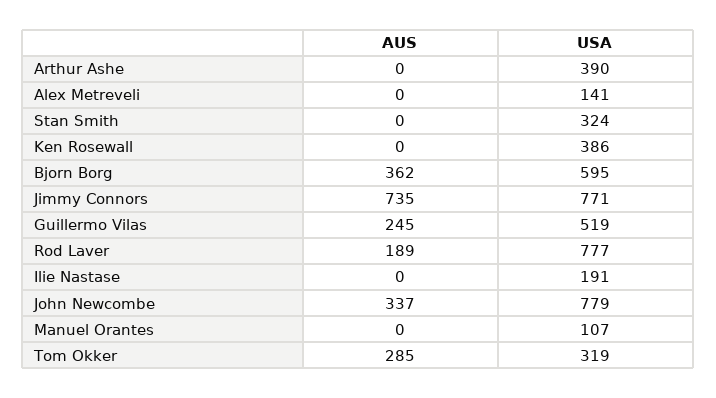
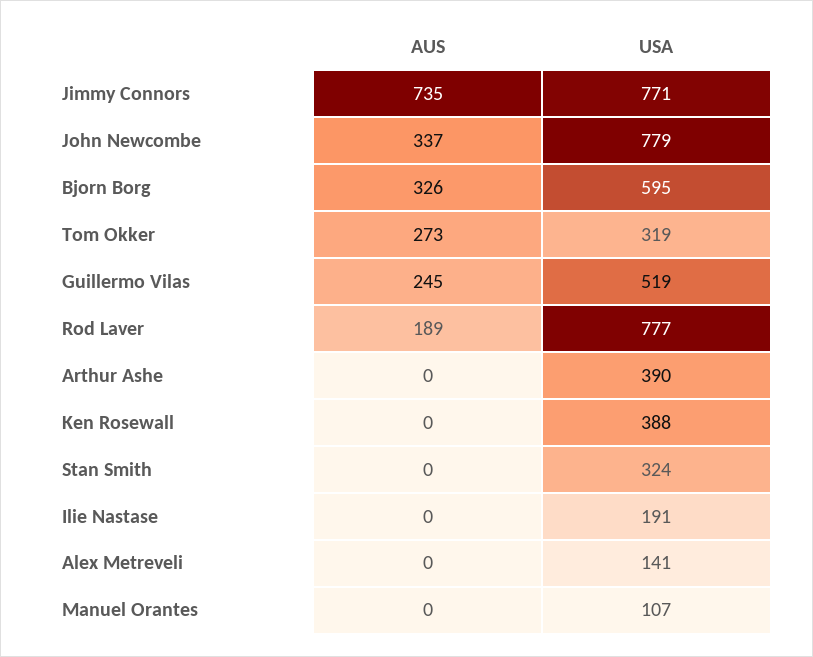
USA, Ken Rosewall: 386 -> 388
AUS, Bjorn Borg: 362 -> 326
AUS, Tom Okker: 285 -> 273

